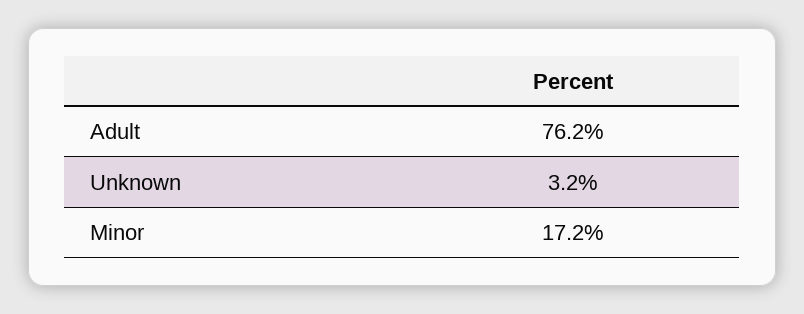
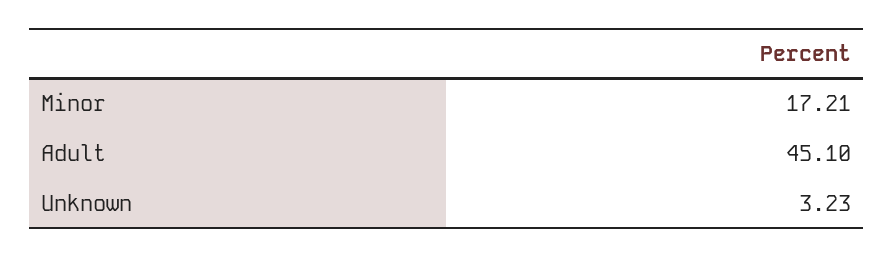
Adult: 76.2 -> 45.1

